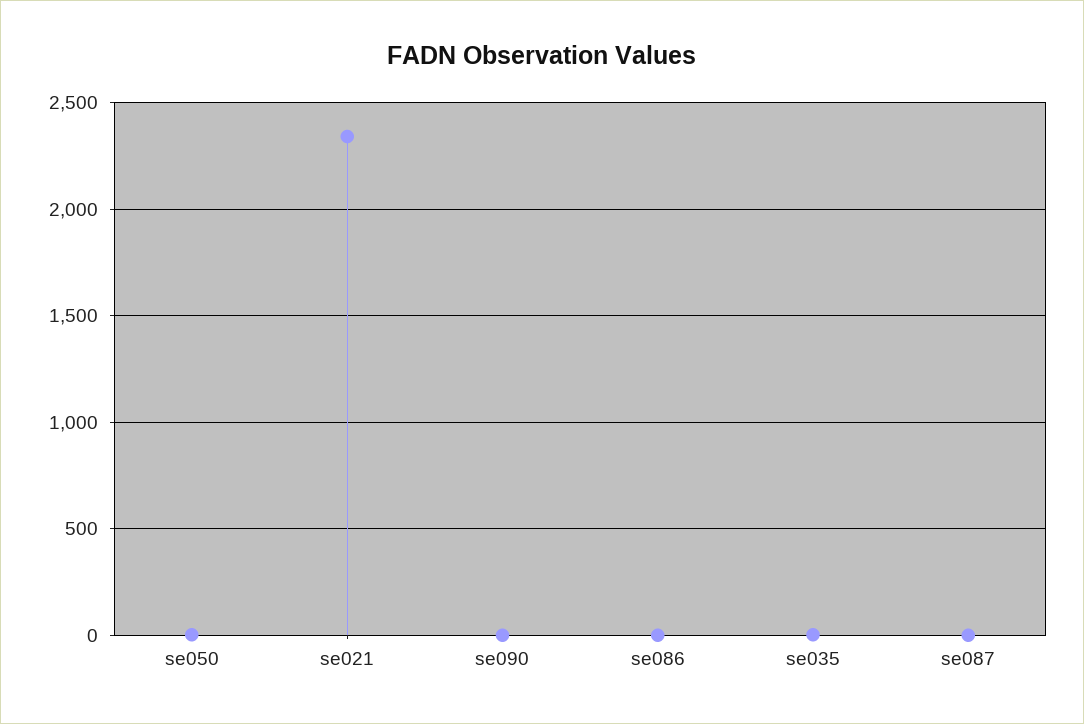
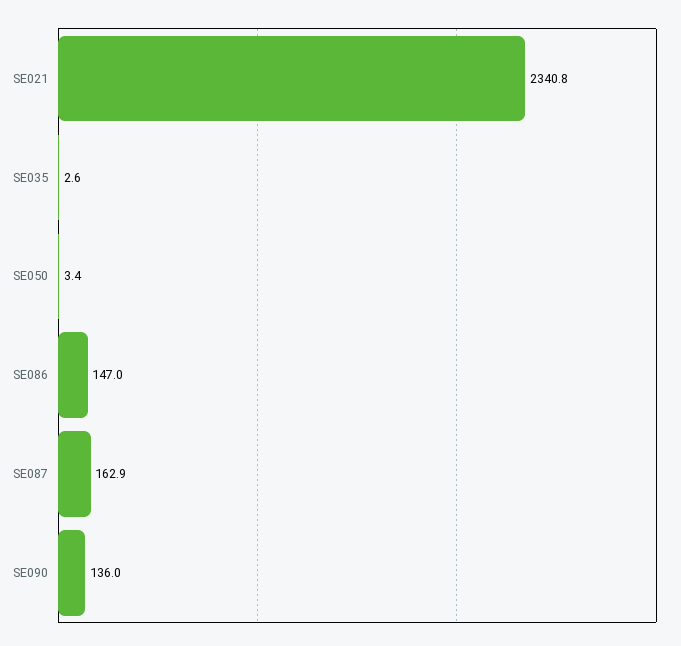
se090: 0 -> 136
se086: 0 -> 147
se087: 0 -> 162.9

